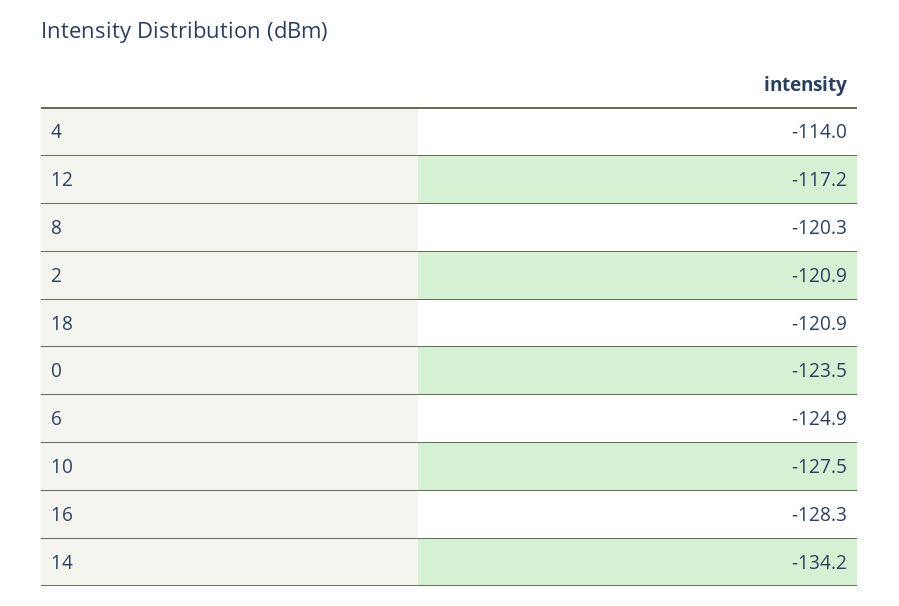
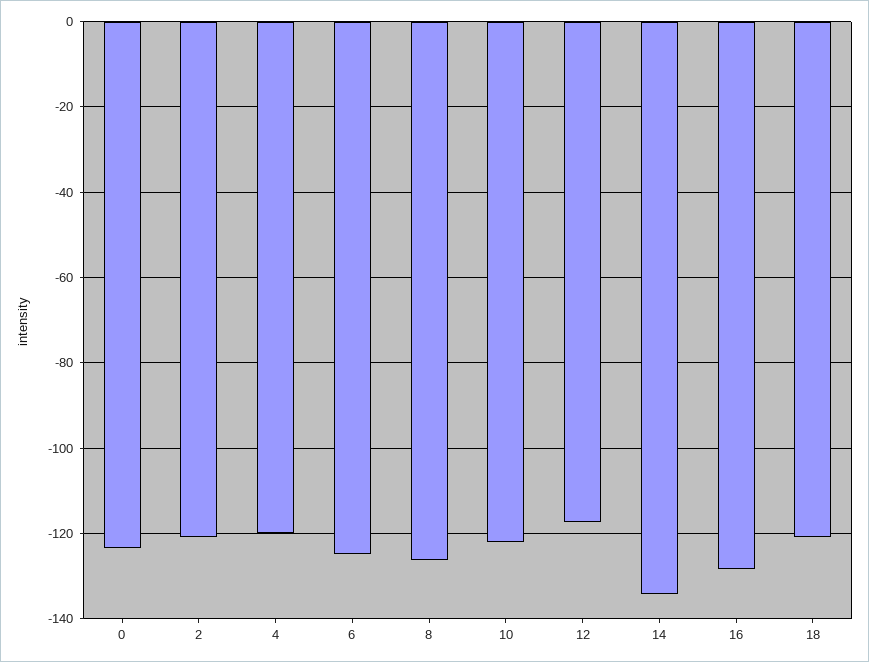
4: -114 -> -120
8: -120.3 -> -126
10: -127.5 -> -122

